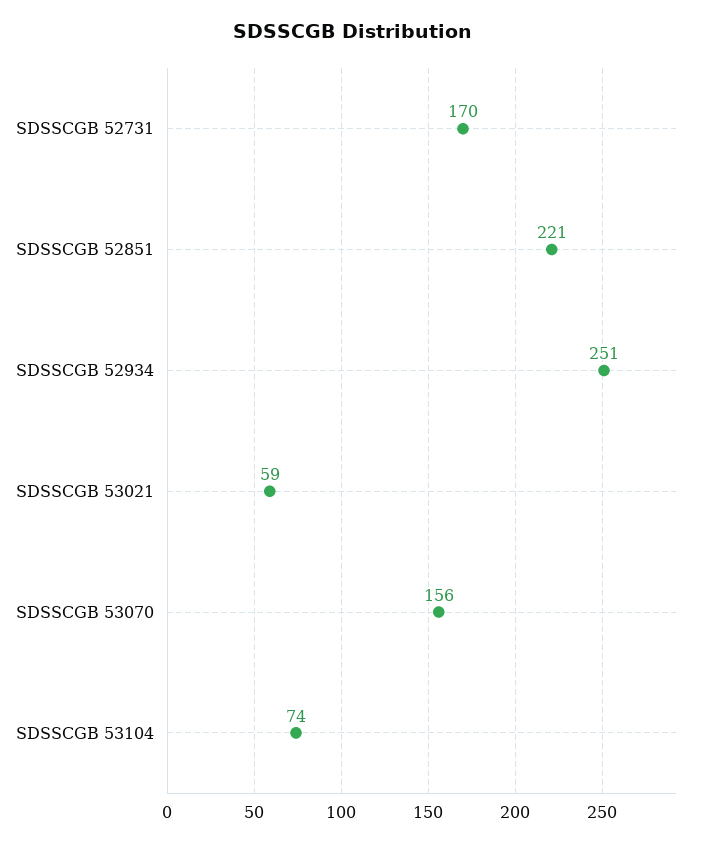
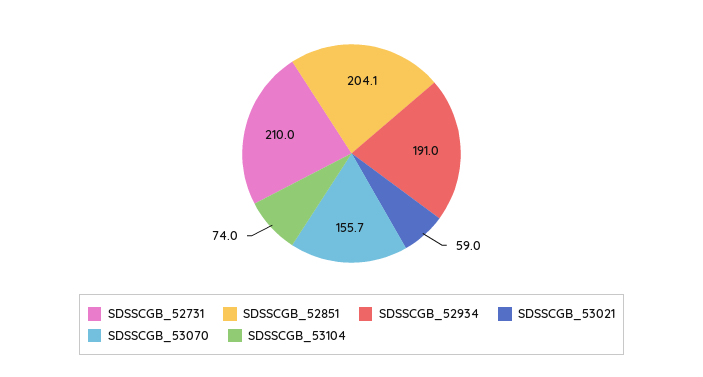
SDSSCGB 52731: 170 -> 210
SDSSCGB 52851: 221 -> 204.1
SDSSCGB 52934: 251 -> 191

